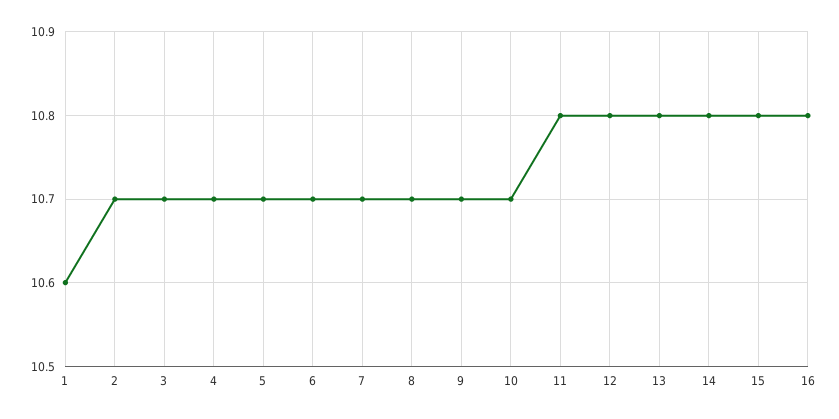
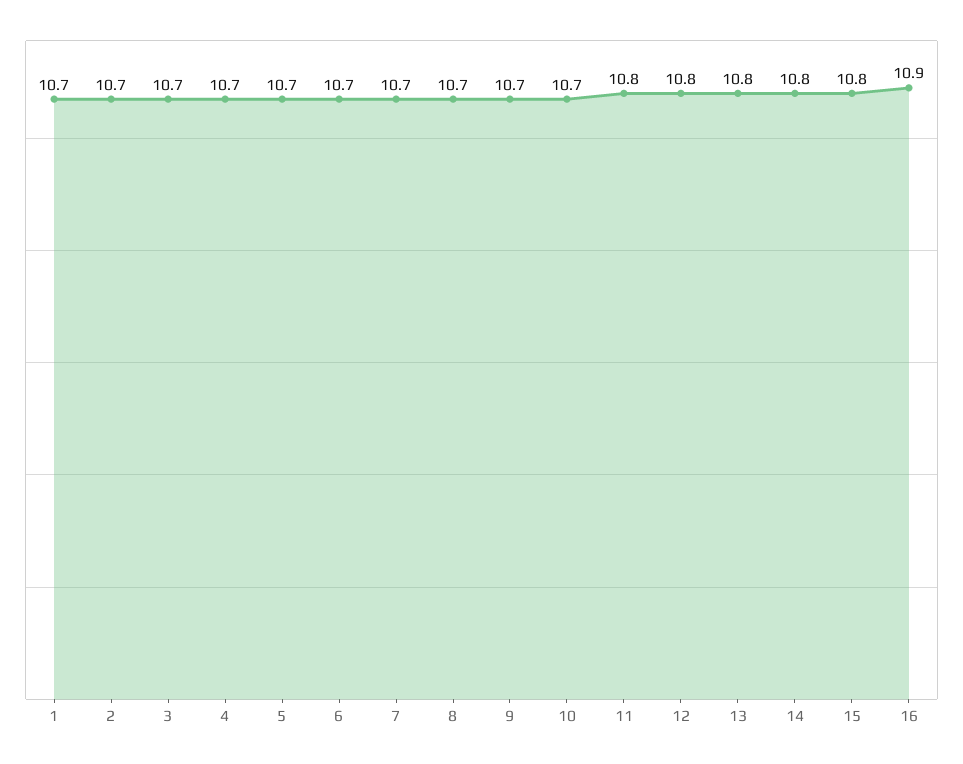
1: 10.6 -> 10.7
16: 10.8 -> 10.9

